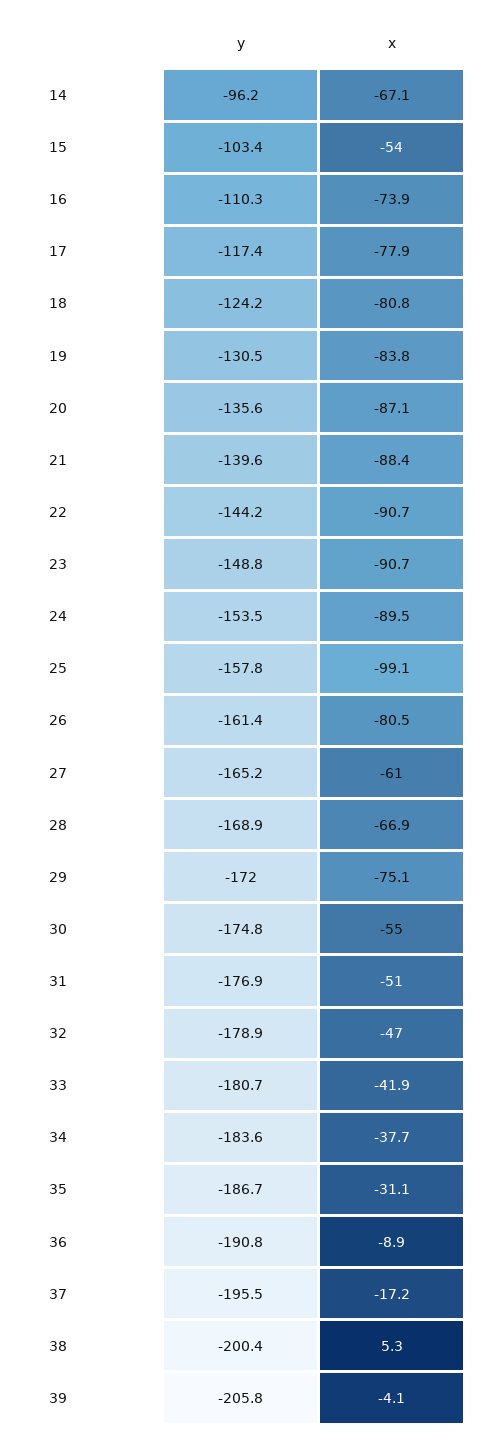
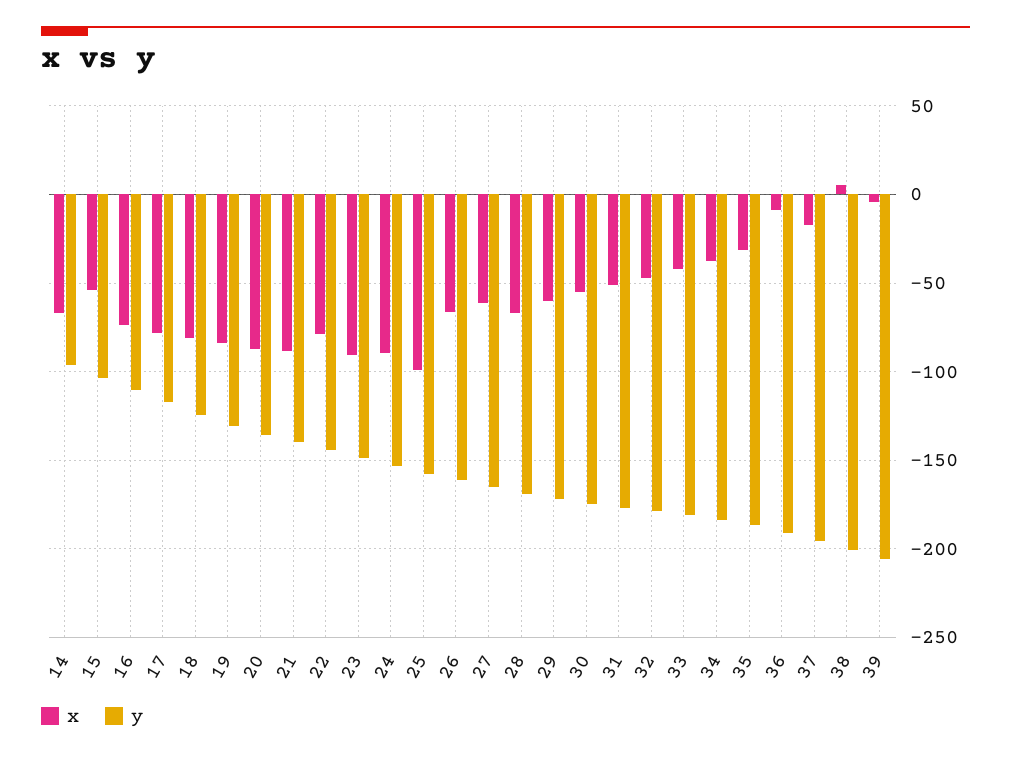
x, 22: -90.7 -> -80
x, 26: -80.5 -> -65
x, 29: -75.1 -> -60

